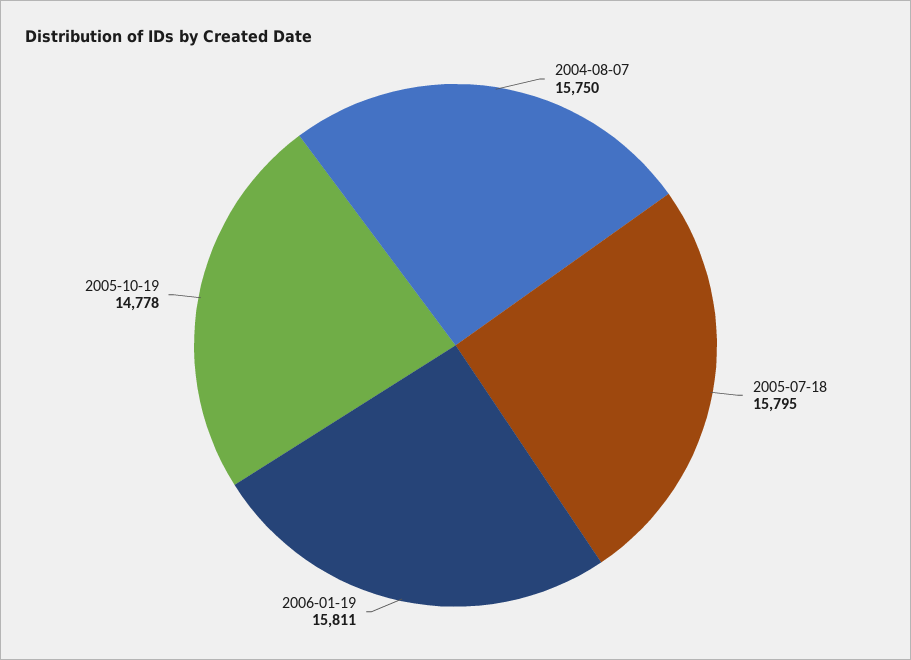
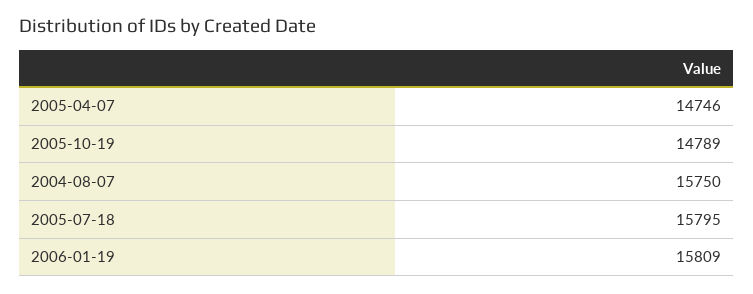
2006-01-19: 15811 -> 15809
2005-10-19: 14778 -> 14789
2005-04-07: none -> 14746

